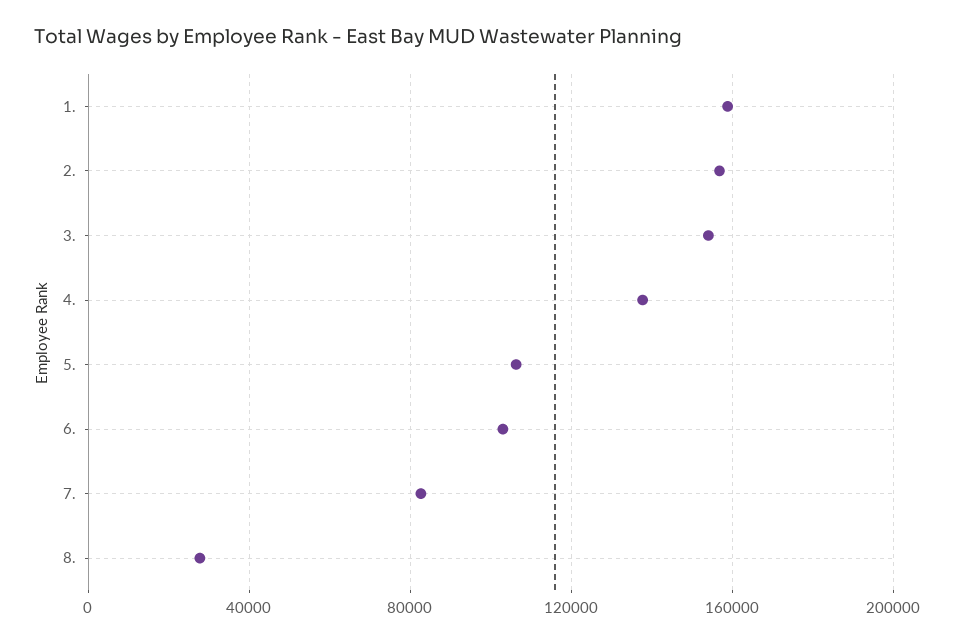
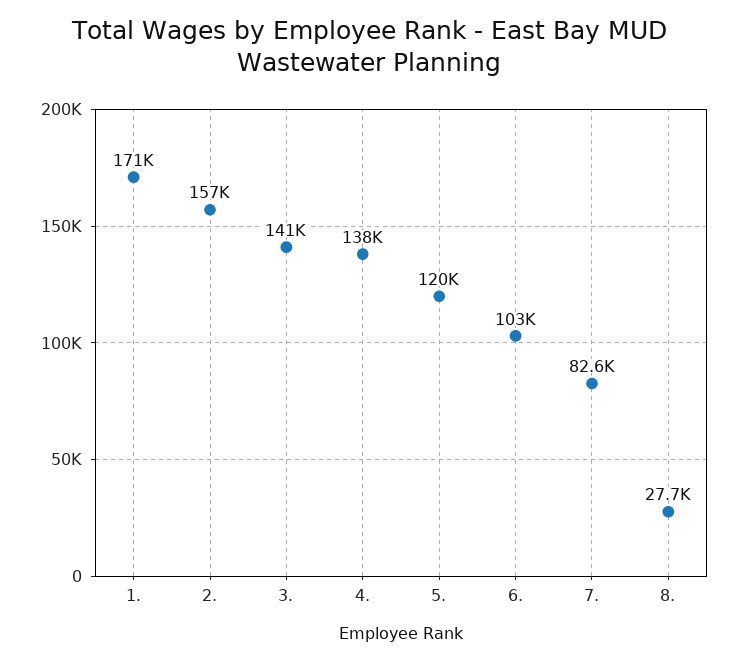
1.: 160000 -> 171000
3.: 155000 -> 141000
5.: 105000 -> 120000

